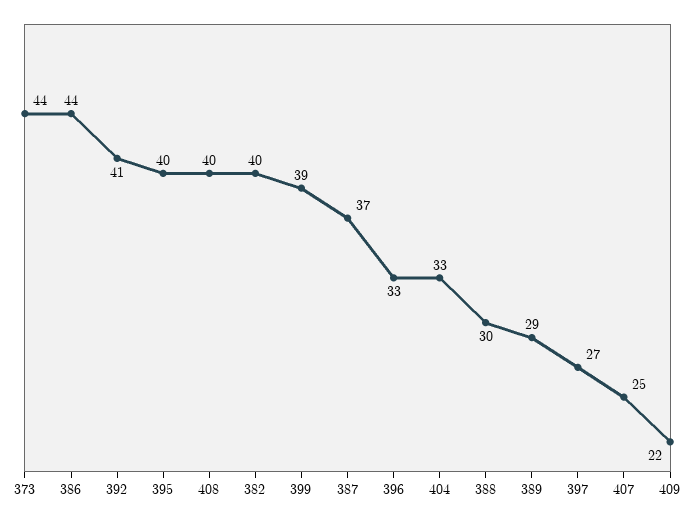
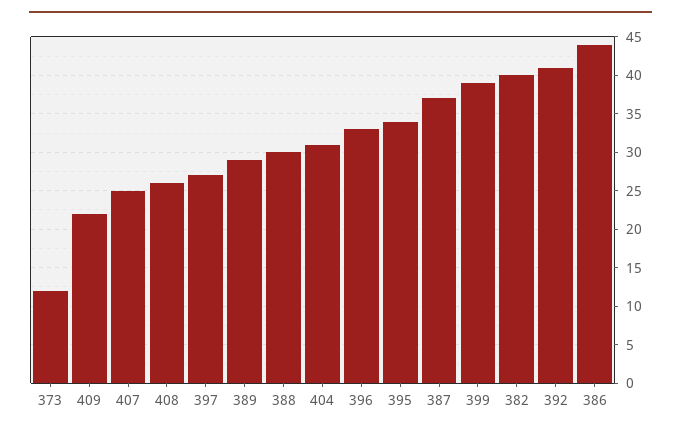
373: 44 -> 12
395: 40 -> 34
408: 40 -> 26
404: 33 -> 31

